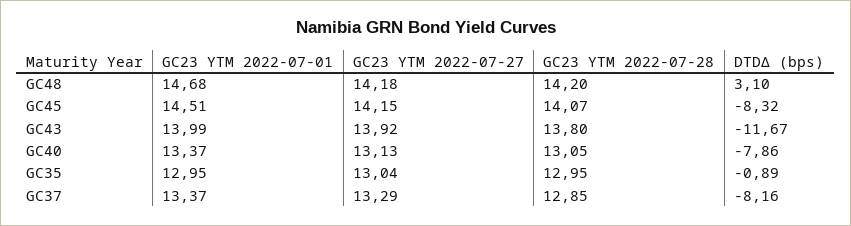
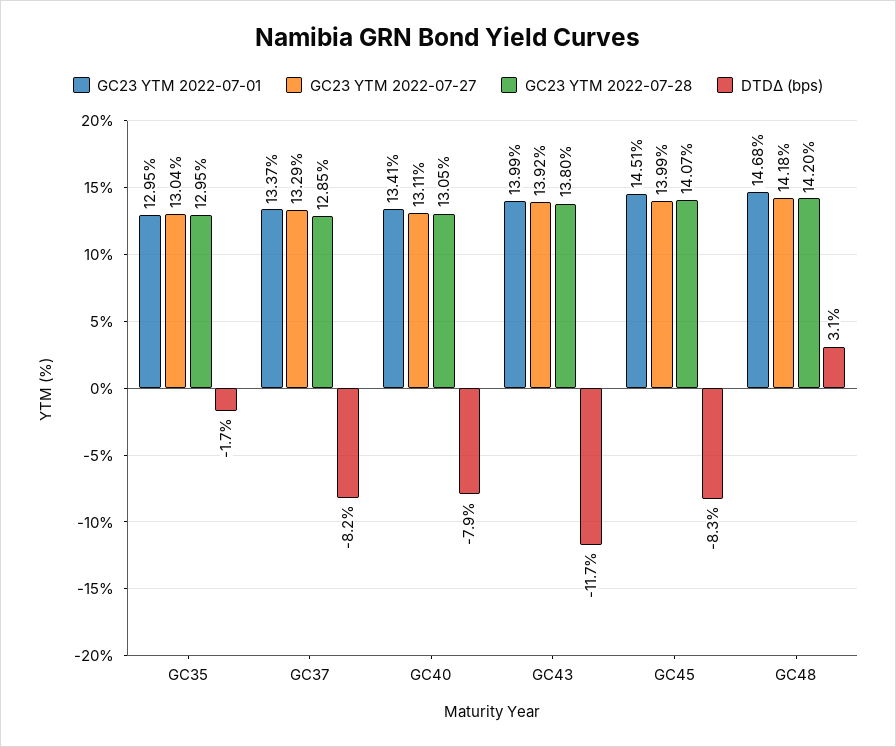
GC23 YTM 2022-07-27, GC45: 14.15 -> 13.99
GC23 YTM 2022-07-01, GC40: 13.37 -> 13.41
GC23 YTM 2022-07-27, GC40: 13.13 -> 13.11
DTDΔ (bps), GC35: -0.89 -> -1.7

